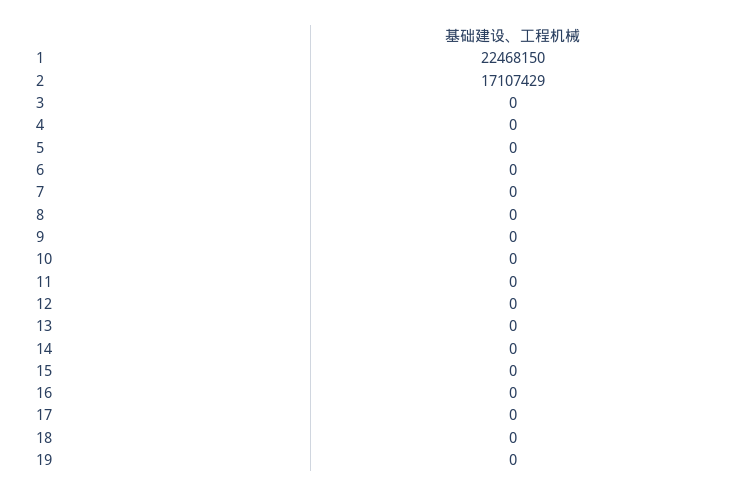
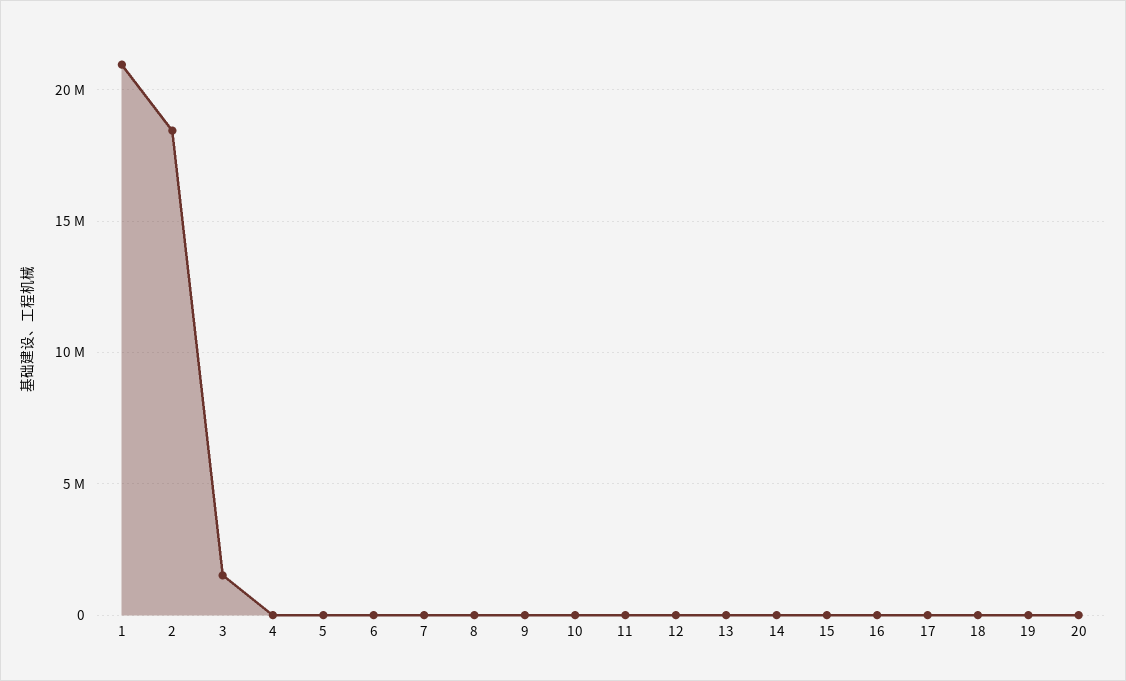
1: 22468150 -> 21000000
2: 17107429 -> 18500000
3: 0 -> 1500000
20: none -> 0

